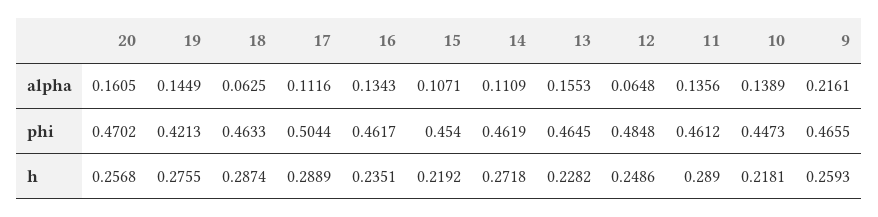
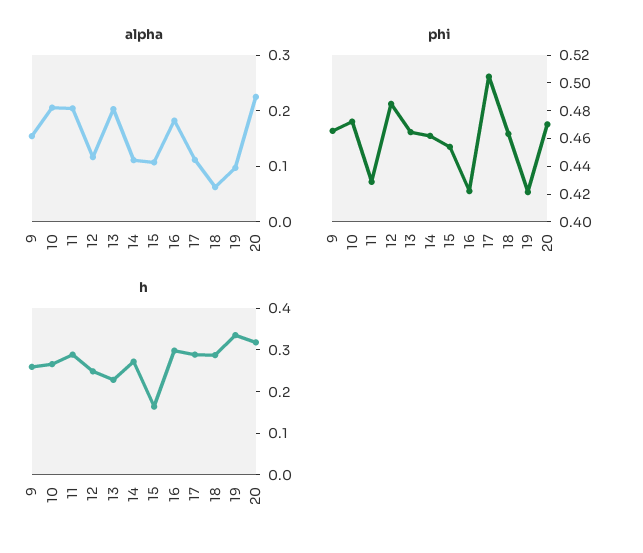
alpha, 20: 0.1605 -> 0.22
alpha, 19: 0.1449 -> 0.1
alpha, 16: 0.1343 -> 0.18
alpha, 13: 0.1553 -> 0.2
alpha, 12: 0.0648 -> 0.12
alpha, 11: 0.1356 -> 0.2
alpha, 10: 0.1389 -> 0.2
alpha, 9: 0.2161 -> 0.16
phi, 16: 0.4617 -> 0.42
phi, 11: 0.4612 -> 0.43
phi, 10: 0.4473 -> 0.47
h, 20: 0.2568 -> 0.32
h, 19: 0.2755 -> 0.34
h, 16: 0.2351 -> 0.3
h, 15: 0.2192 -> 0.16
h, 10: 0.2181 -> 0.26

